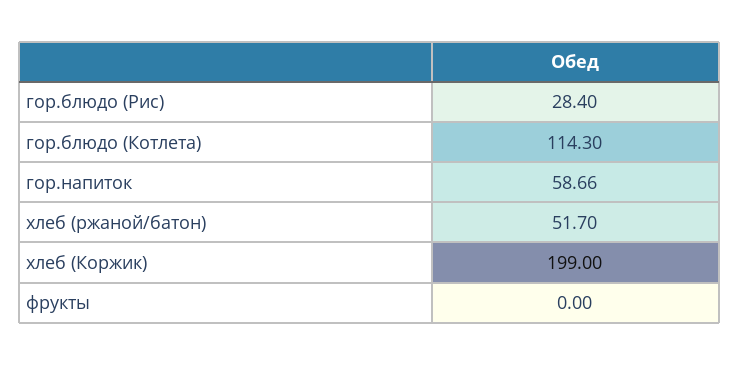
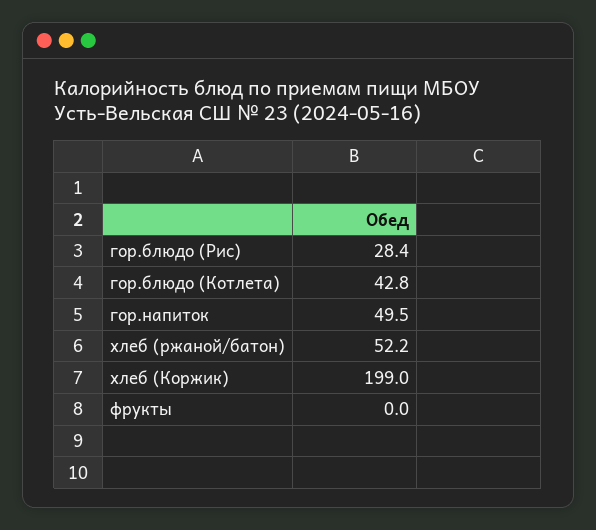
гор.блюдо (Котлета): 114.3 -> 42.8
гор.напиток: 58.66 -> 49.5
хлеб (ржаной/батон): 51.7 -> 52.2

